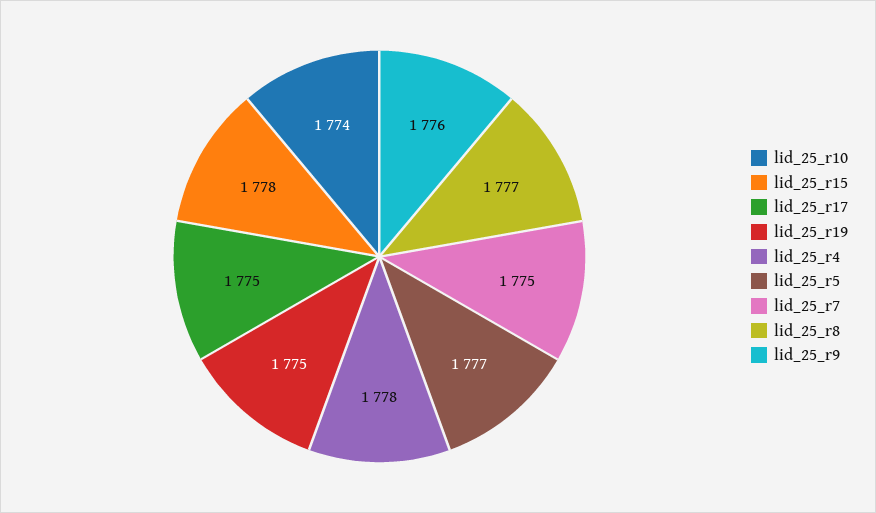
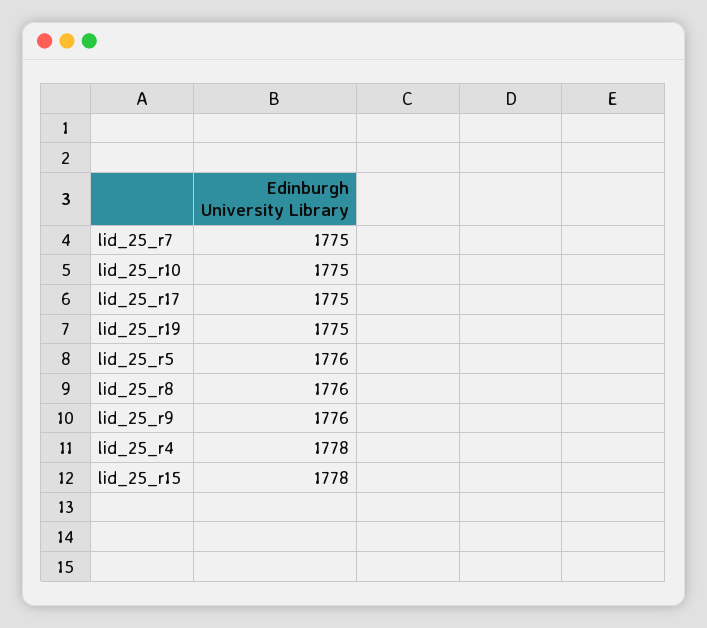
lid_25_r10: 1774 -> 1775
lid_25_r5: 1777 -> 1776
lid_25_r8: 1777 -> 1776

